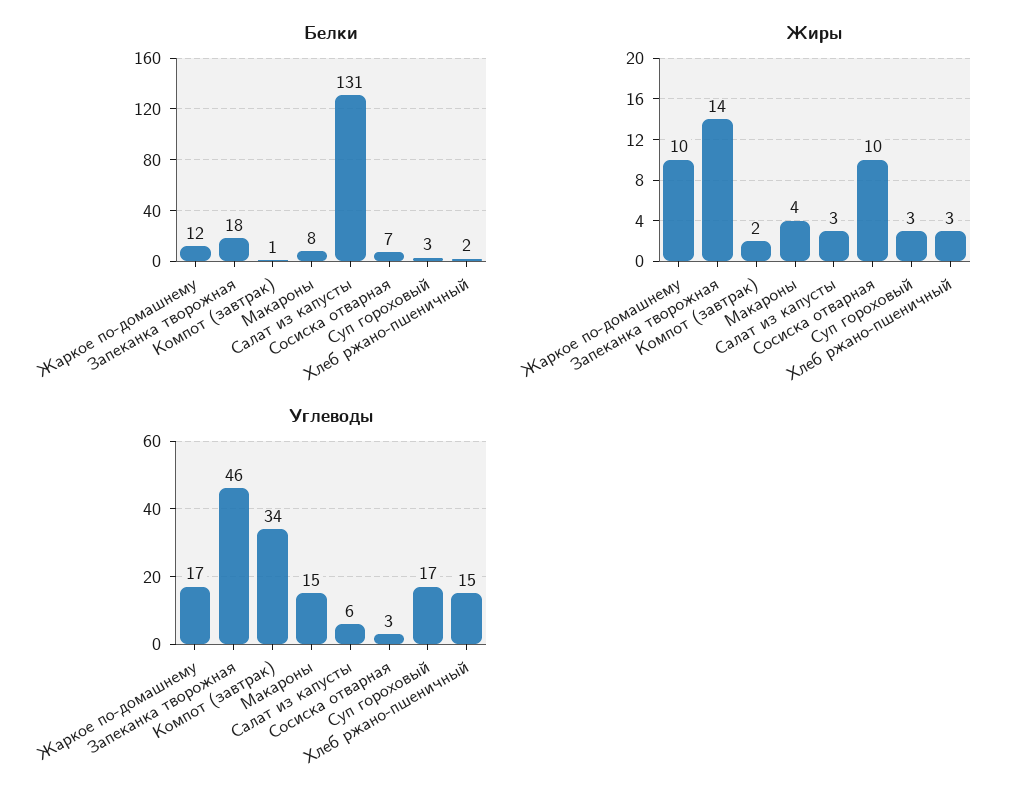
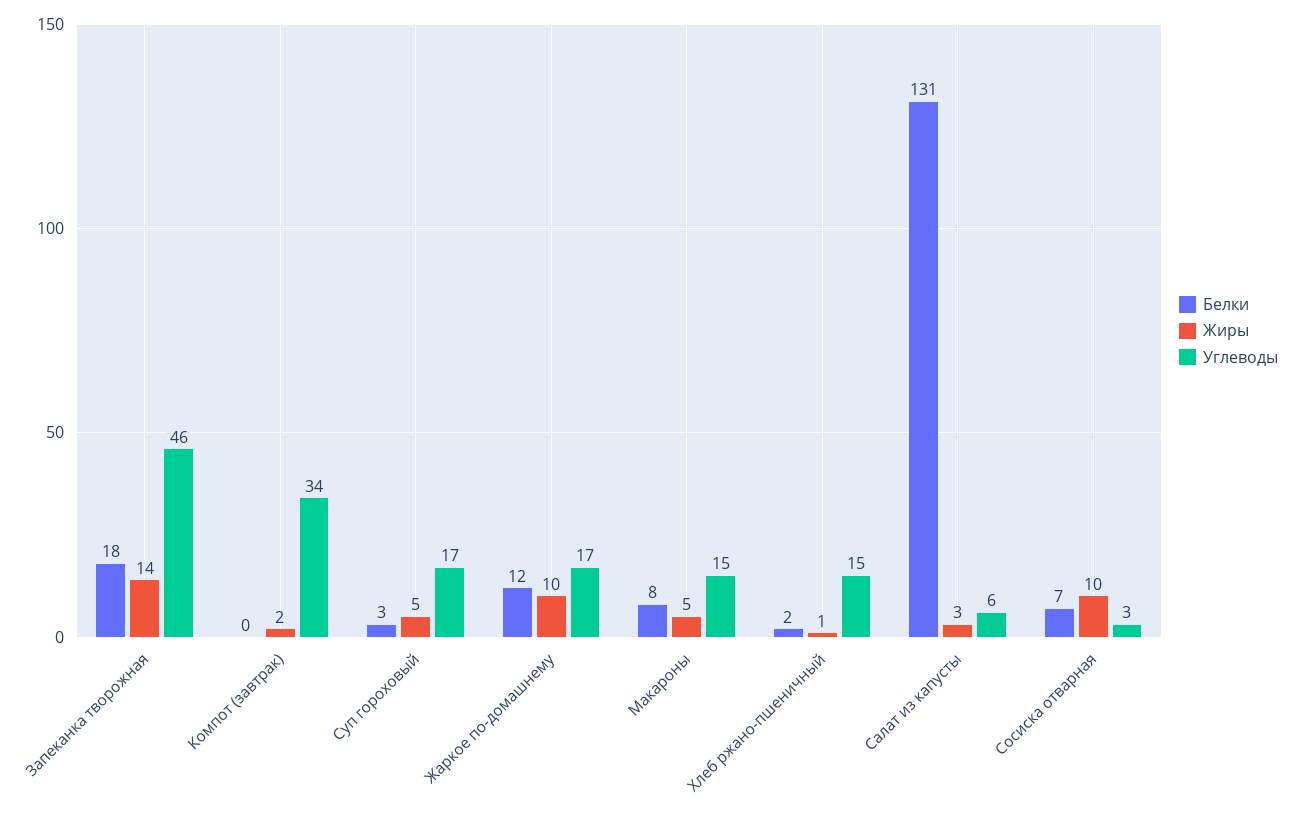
Белки, Компот (завтрак): 1 -> 0
Жиры, Макароны: 4 -> 5
Жиры, Суп гороховый: 3 -> 5
Жиры, Хлеб ржано-пшеничный: 3 -> 1

